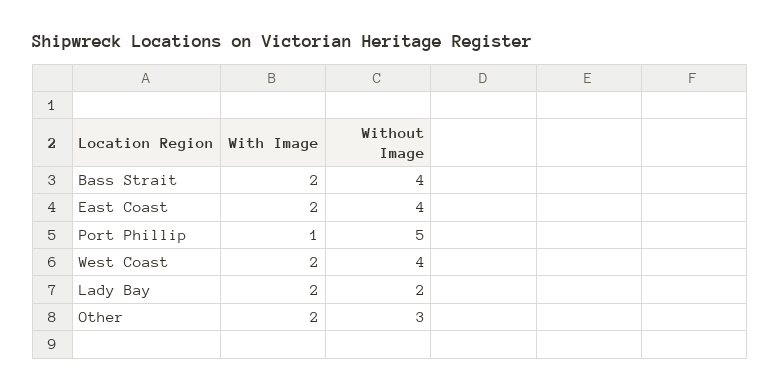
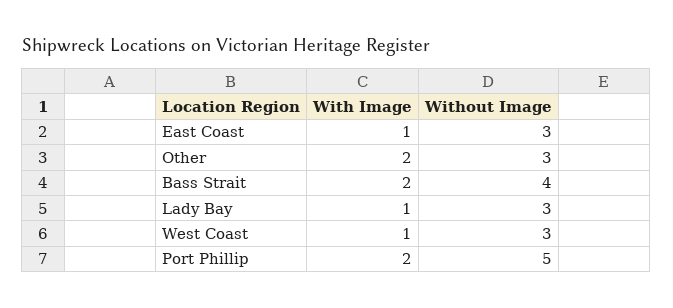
With Image, East Coast: 2 -> 1
Without Image, East Coast: 4 -> 3
With Image, Port Phillip: 1 -> 2
With Image, West Coast: 2 -> 1
Without Image, West Coast: 4 -> 3
With Image, Lady Bay: 2 -> 1
Without Image, Lady Bay: 2 -> 3

